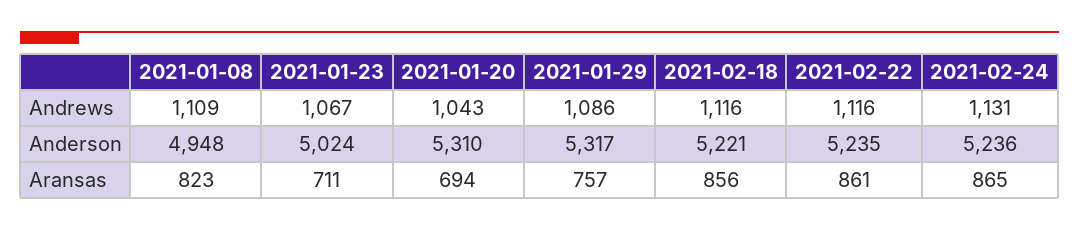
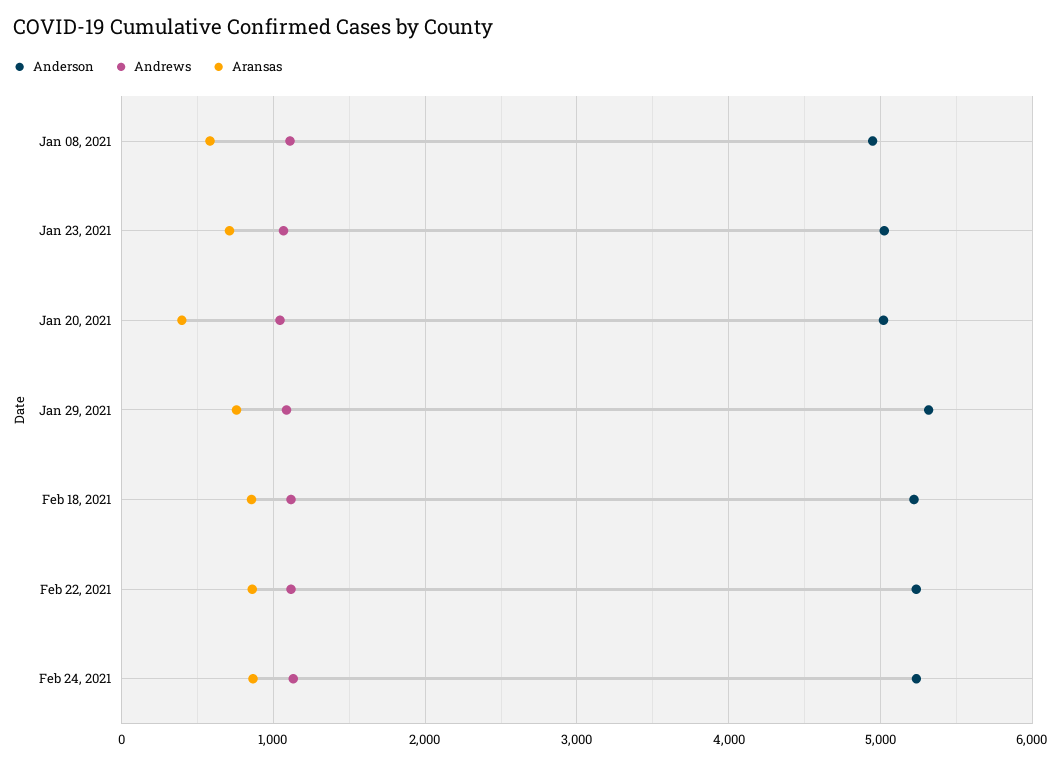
Anderson, 2021-01-20: 5310 -> 5000
Aransas, 2021-01-08: 823 -> 600
Aransas, 2021-01-20: 694 -> 400

